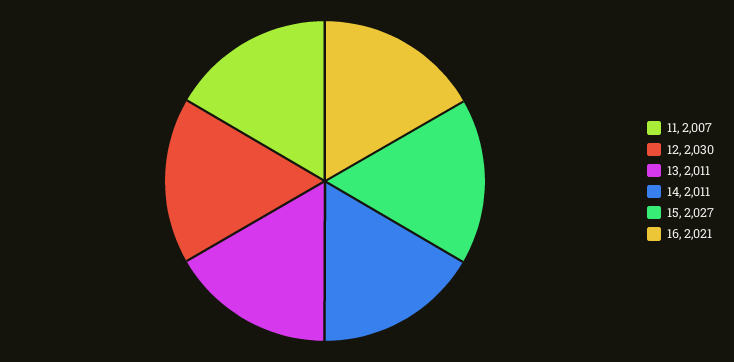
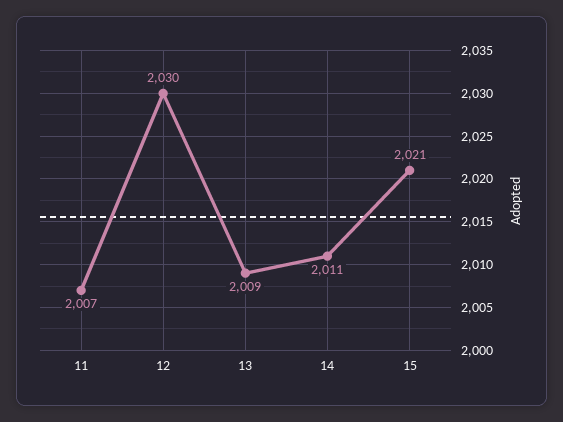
13: 2011 -> 2009
15: 2027 -> 2021
16: 2021 -> none

